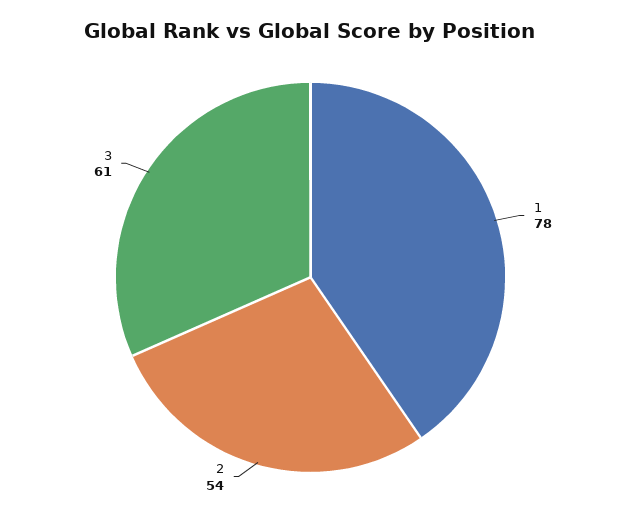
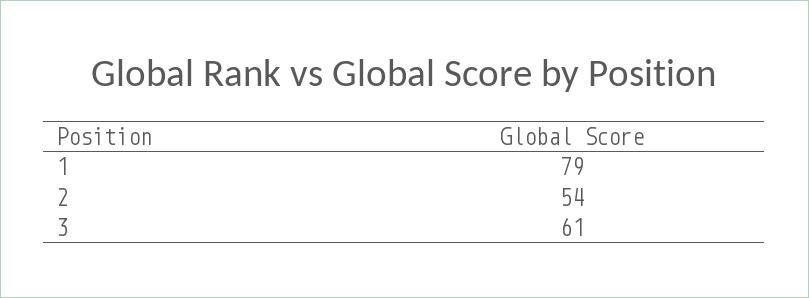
1: 78 -> 79

